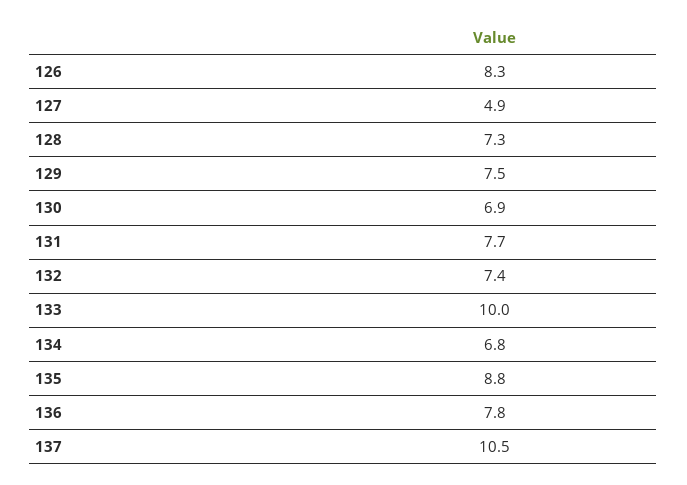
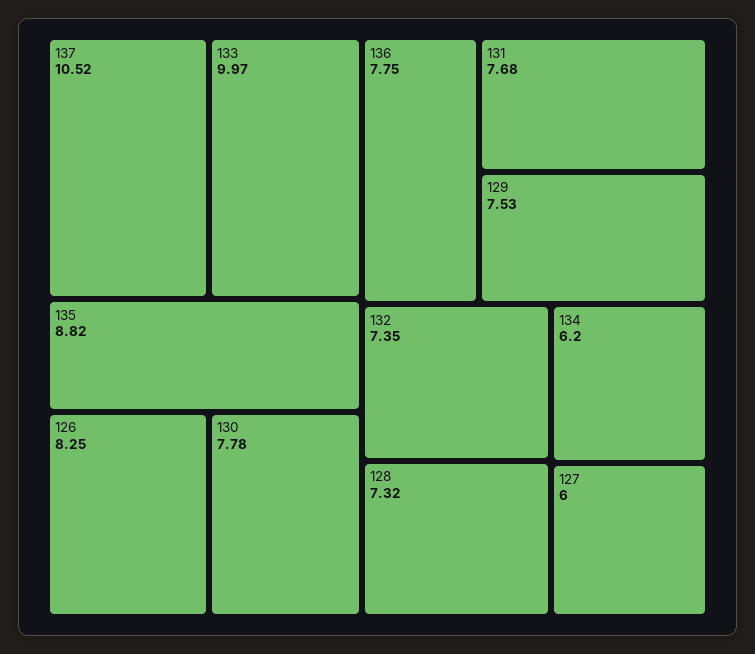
127: 4.9 -> 6
130: 6.9 -> 7.78
134: 6.8 -> 6.2

